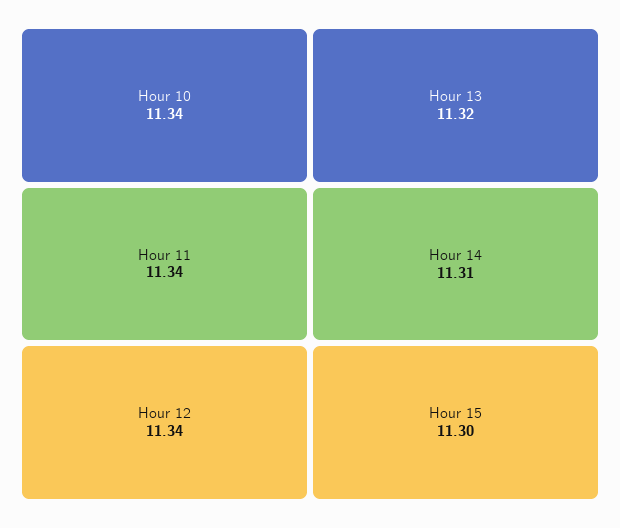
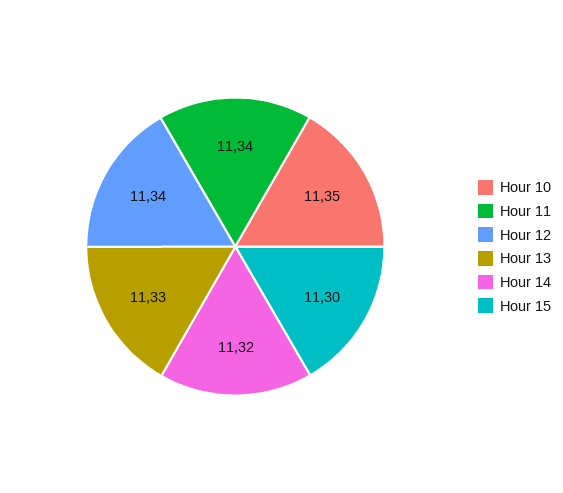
Hour 10: 11.34 -> 11.35
Hour 13: 11.32 -> 11.33
Hour 14: 11.31 -> 11.32

